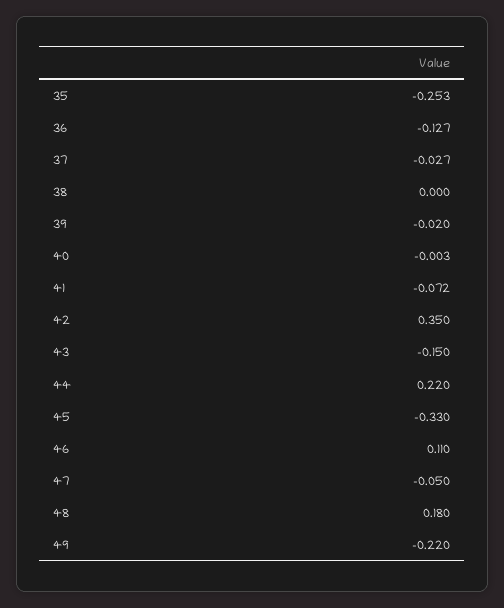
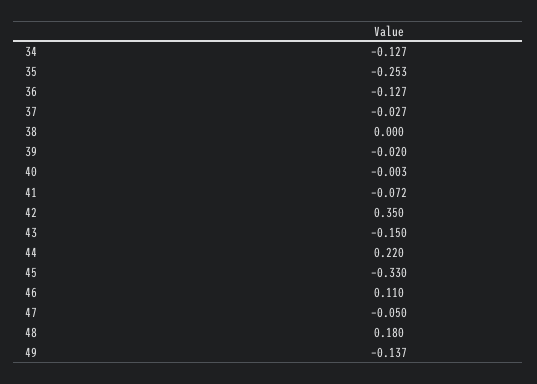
49: -0.22 -> -0.137
34: none -> -0.127

